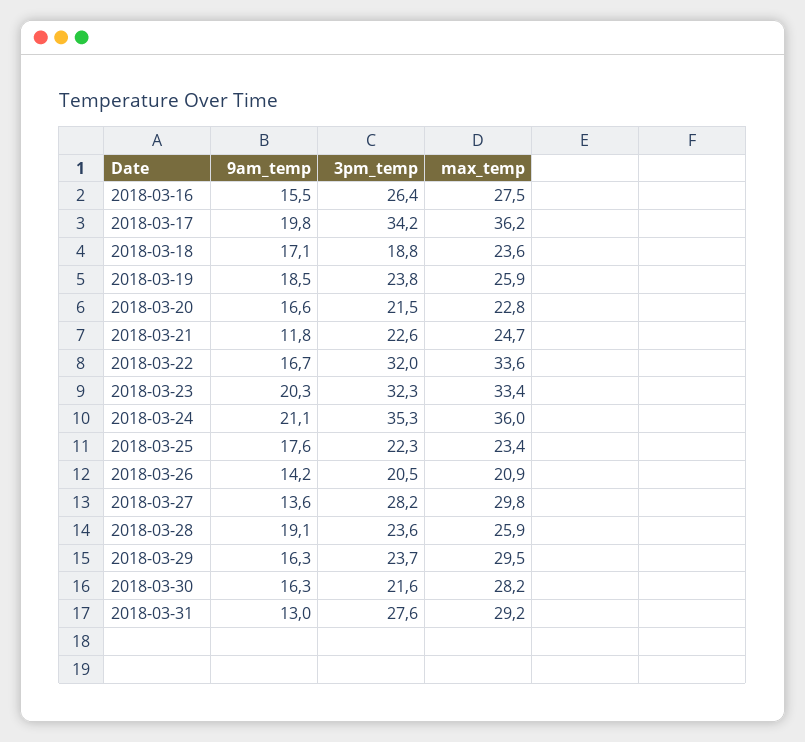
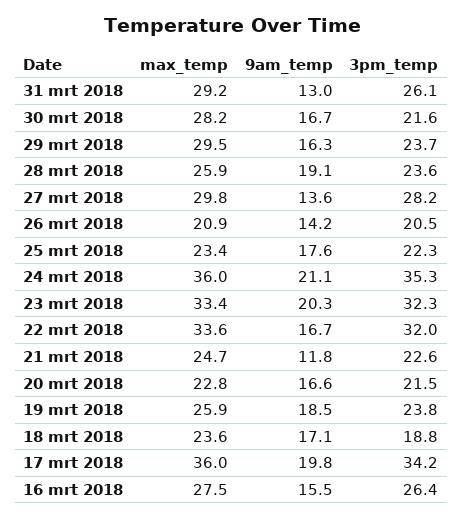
max_temp, 2018-03-17: 36.2 -> 36
9am_temp, 2018-03-30: 16.3 -> 16.7
3pm_temp, 2018-03-31: 27.6 -> 26.1

